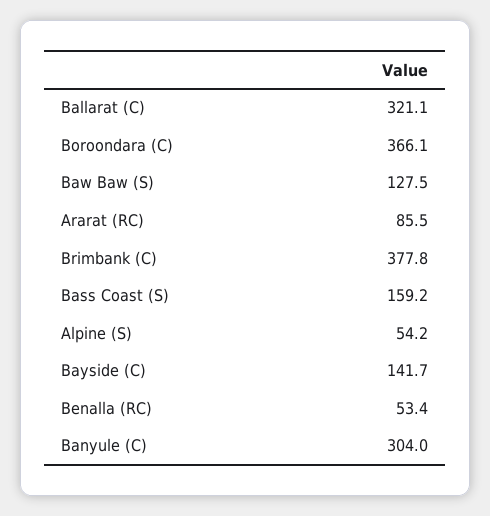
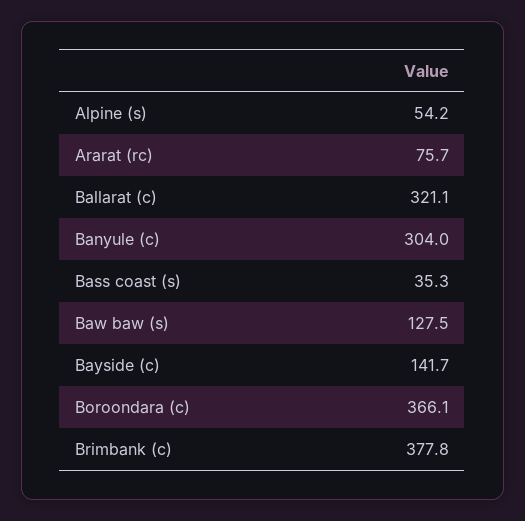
Ararat (RC): 85.5 -> 75.7
Bass Coast (S): 159.2 -> 35.3
Benalla (RC): 53.4 -> none

